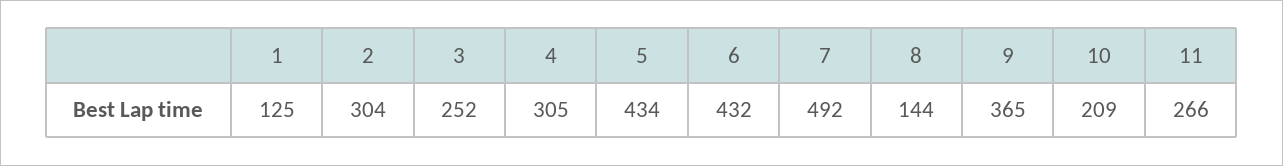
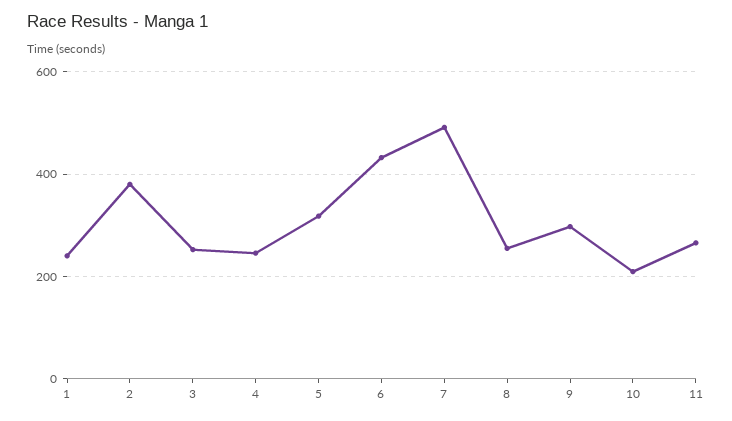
1: 125 -> 240
2: 304 -> 380
4: 305 -> 240
5: 434 -> 320
8: 144 -> 260
9: 365 -> 300

